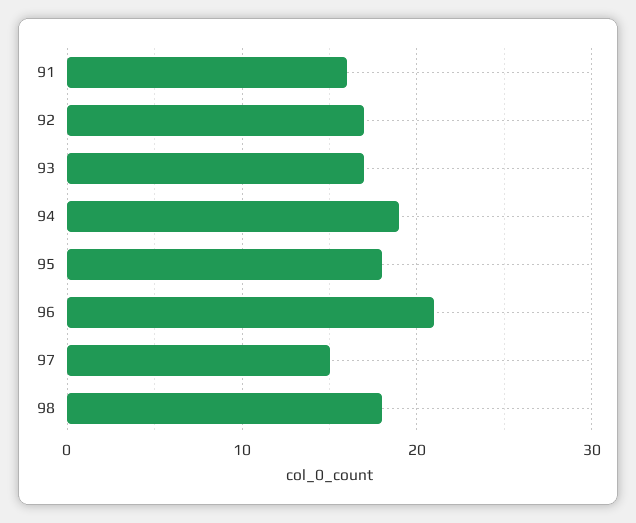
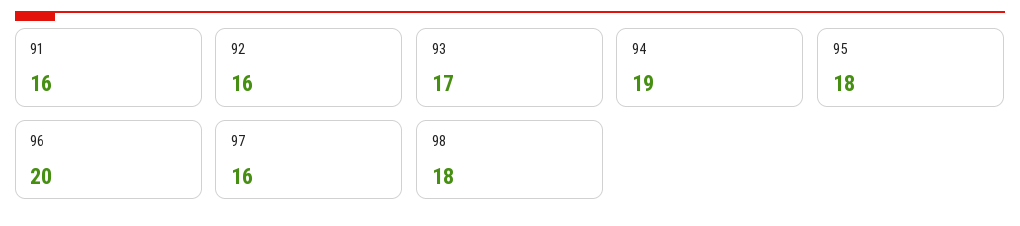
92: 17 -> 16
96: 21 -> 20
97: 15 -> 16

